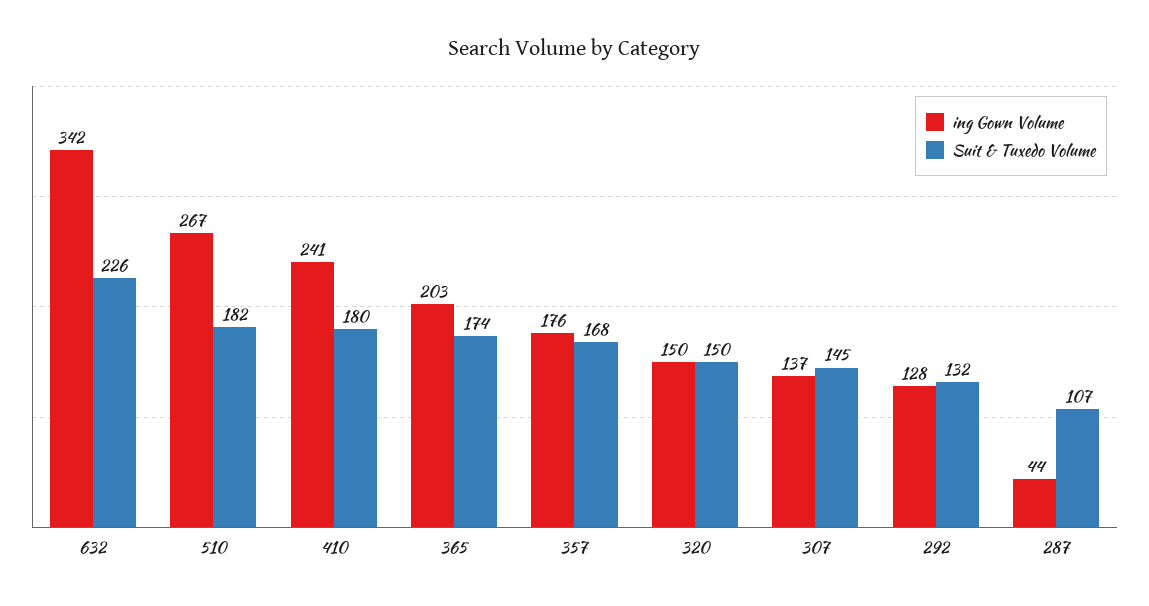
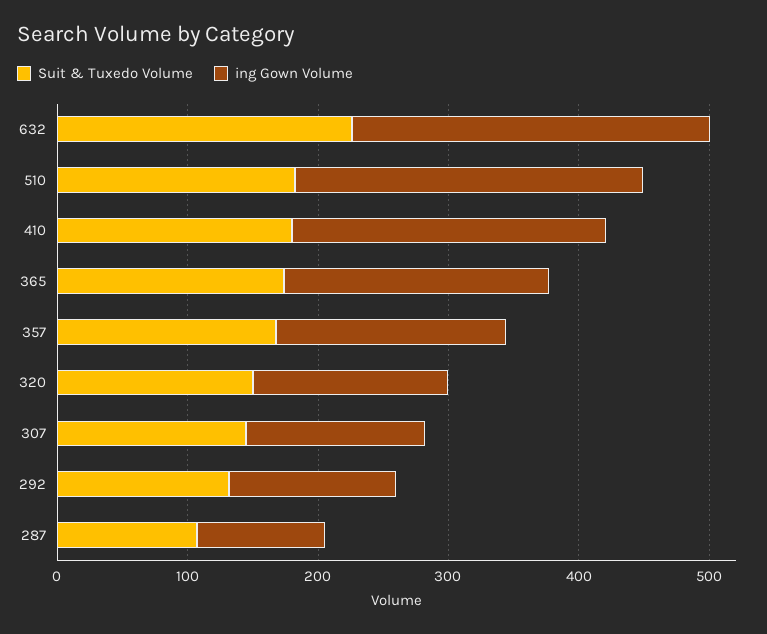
ing Gown Volume, 632: 342 -> 280
ing Gown Volume, 287: 44 -> 100

